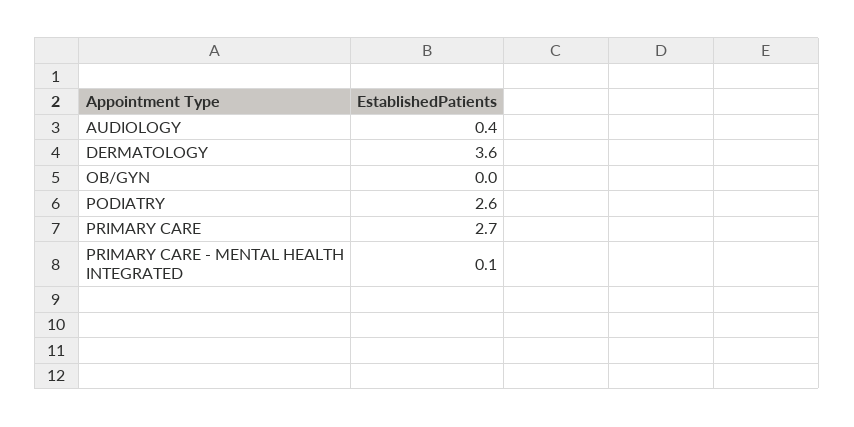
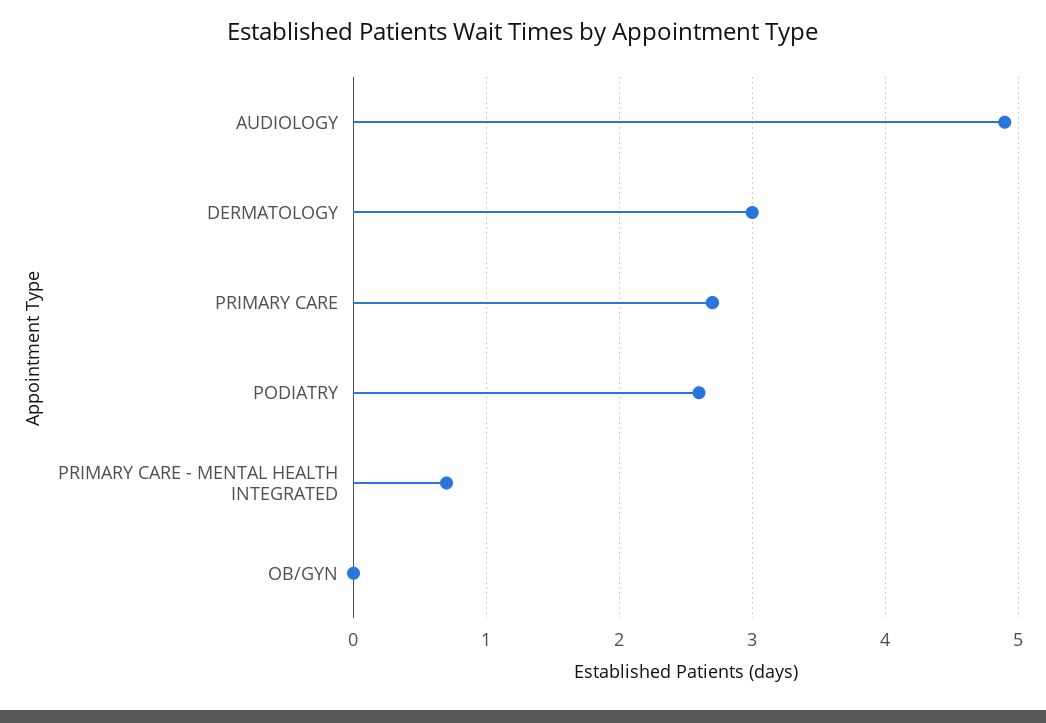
AUDIOLOGY: 0.4 -> 4.9
DERMATOLOGY: 3.6 -> 3
PRIMARY CARE - MENTAL HEALTH INTEGRATED: 0.1 -> 0.7

